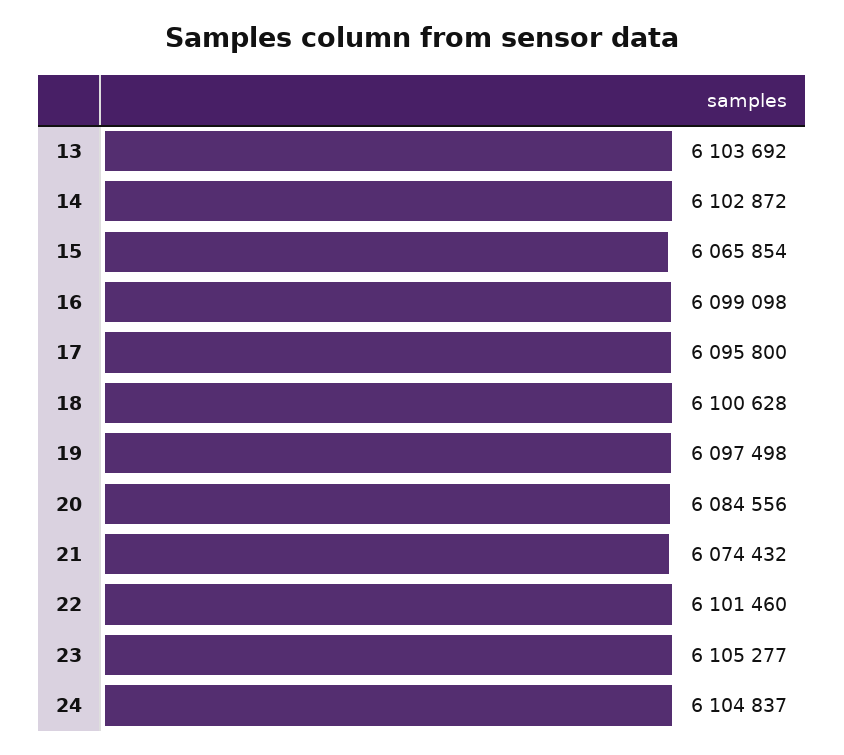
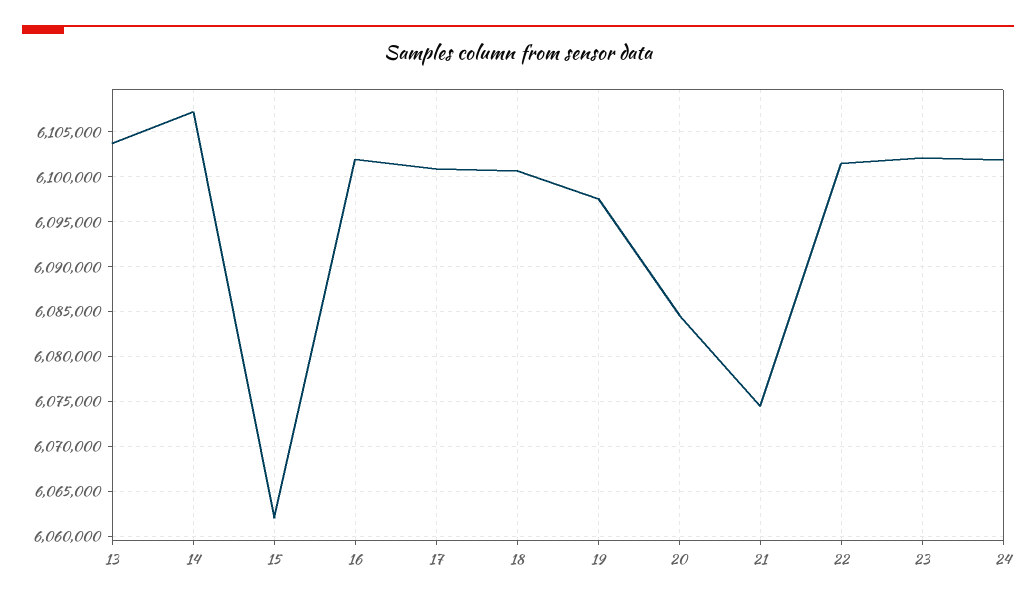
14: 6102872 -> 6107000
15: 6065854 -> 6062000
16: 6099098 -> 6102000
17: 6095800 -> 6101000
23: 6105277 -> 6102000
24: 6104837 -> 6102000

